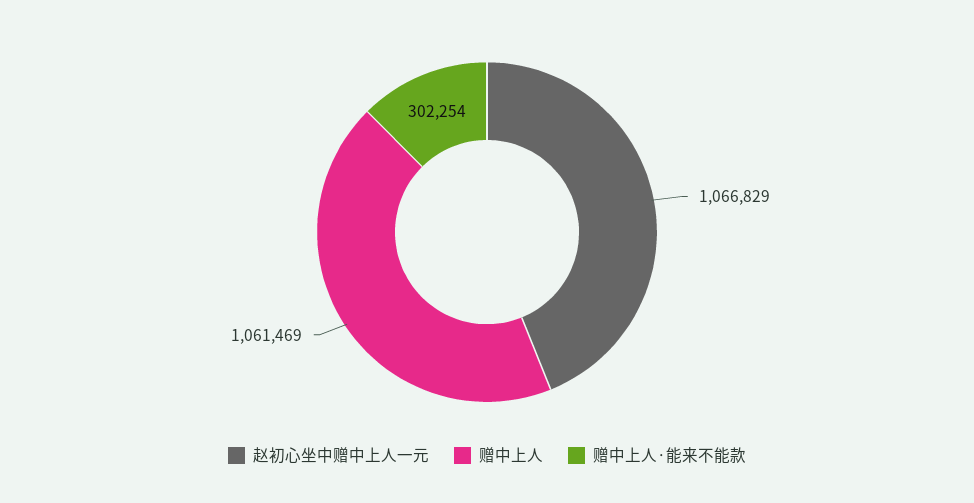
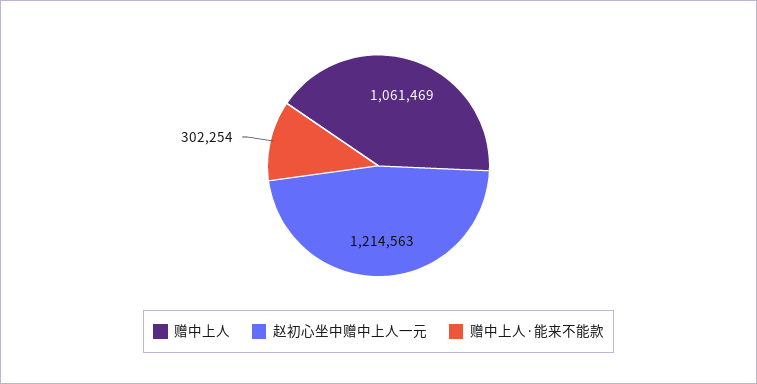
赵初心坐中赠中上人一元: 1066829 -> 1214563

